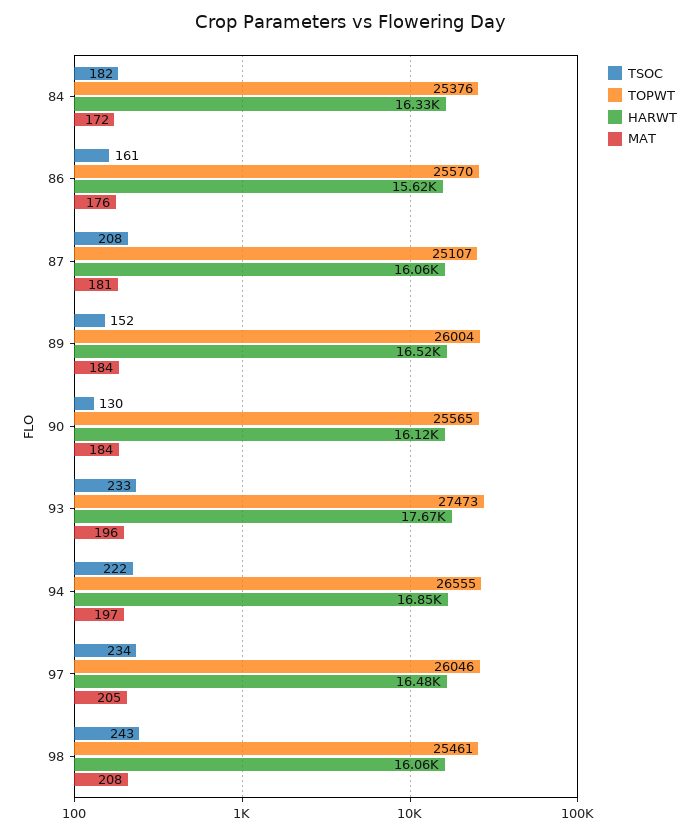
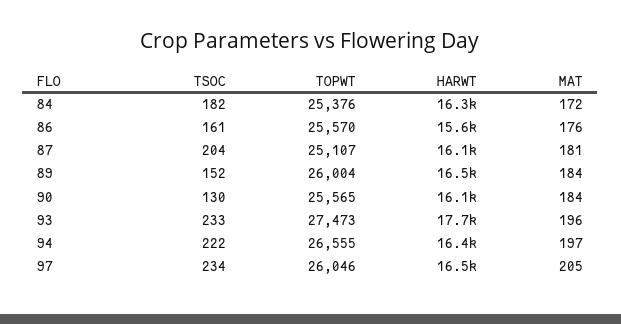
TSOC, 87: 208 -> 204
HARWT, 94: 16850 -> 16400
TSOC, 98: 243 -> none
TOPWT, 98: 25461 -> none
HARWT, 98: 16060 -> none
MAT, 98: 208 -> none

